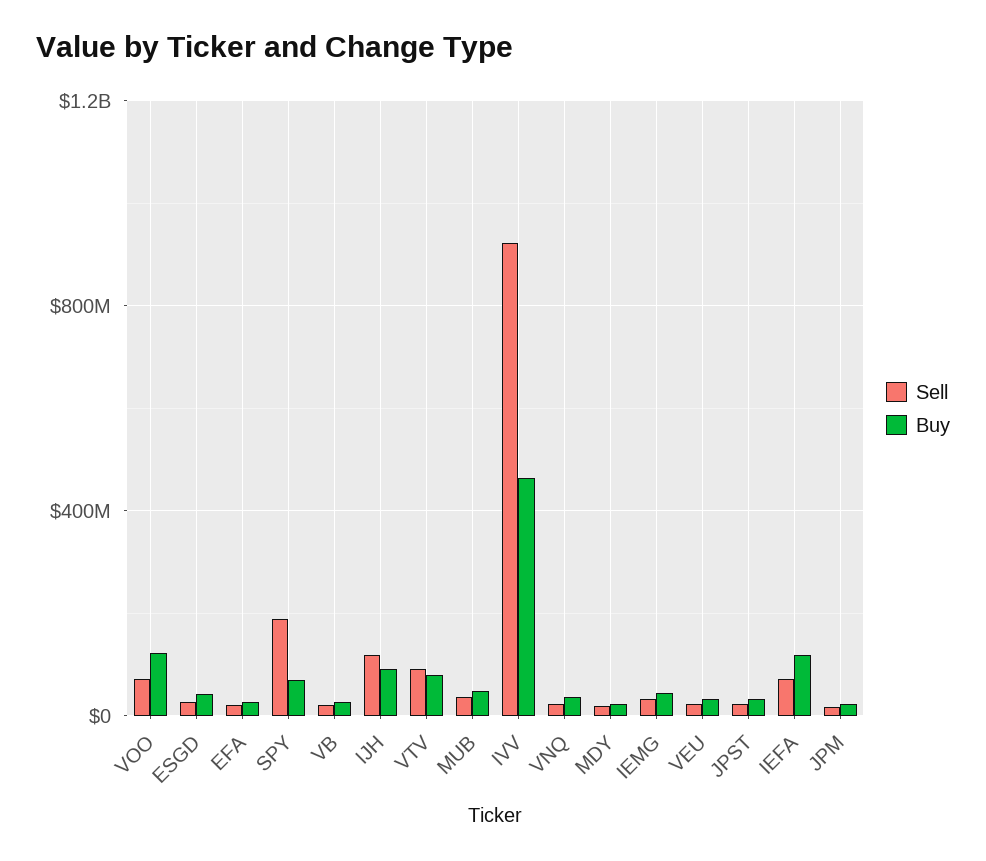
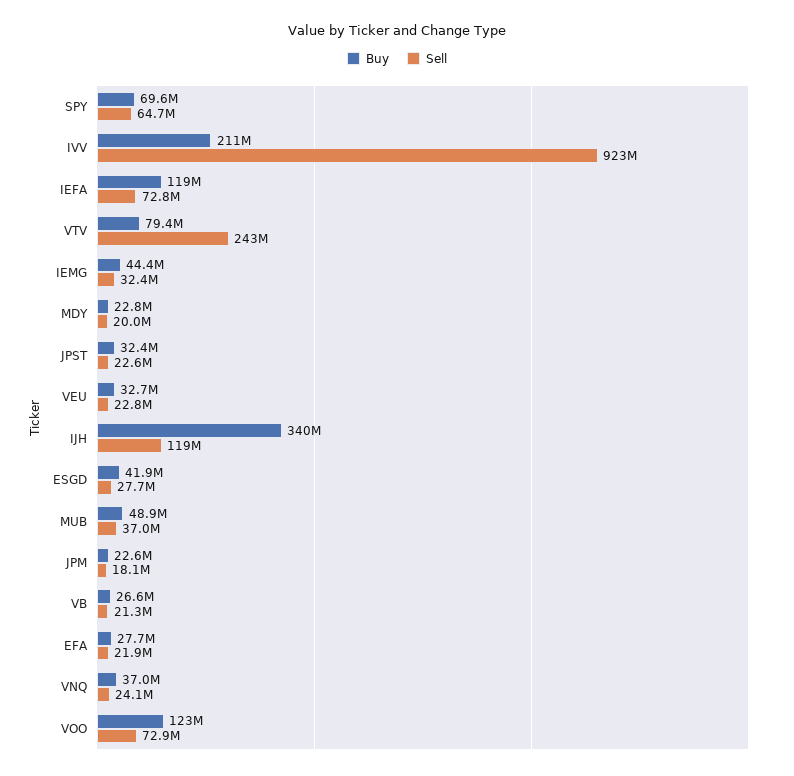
Sell, SPY: 200000000 -> 64700000
Buy, IJH: 100000000 -> 340000000
Sell, VTV: 100000000 -> 243000000
Buy, IVV: 450000000 -> 211000000

